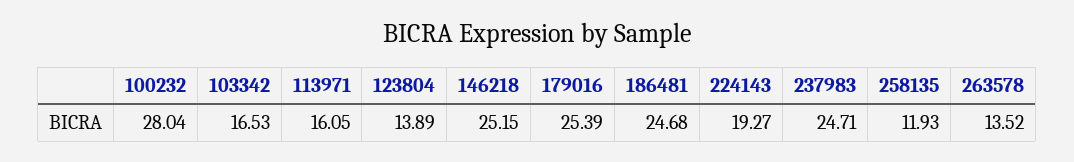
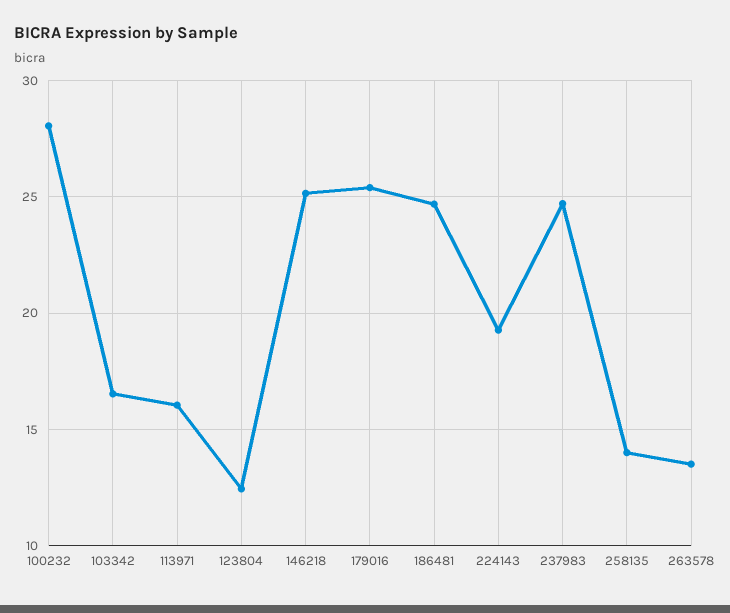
123804: 13.89 -> 12.5
258135: 11.93 -> 14

